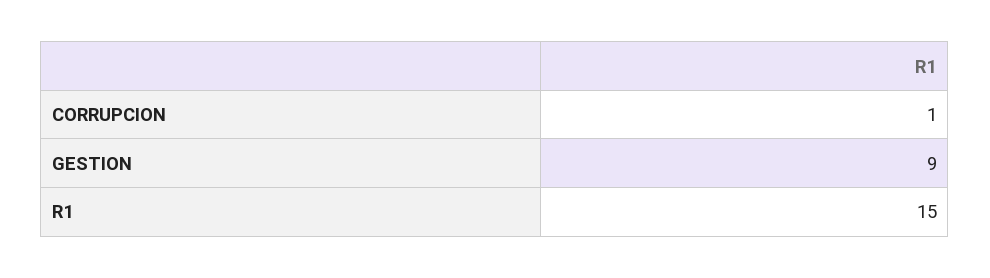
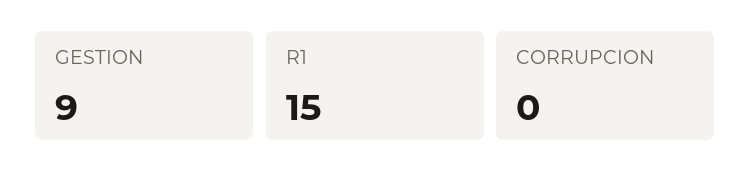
CORRUPCION: 1 -> 0

